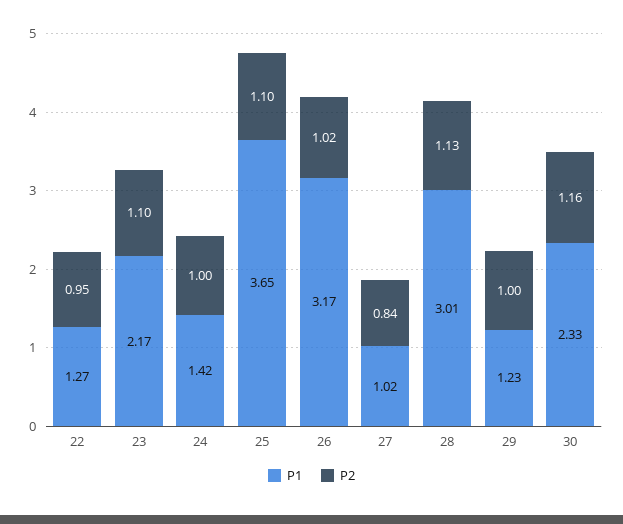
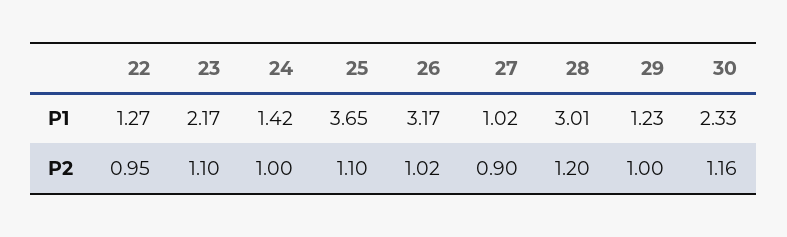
P2, 27: 0.84 -> 0.9
P2, 28: 1.13 -> 1.2

